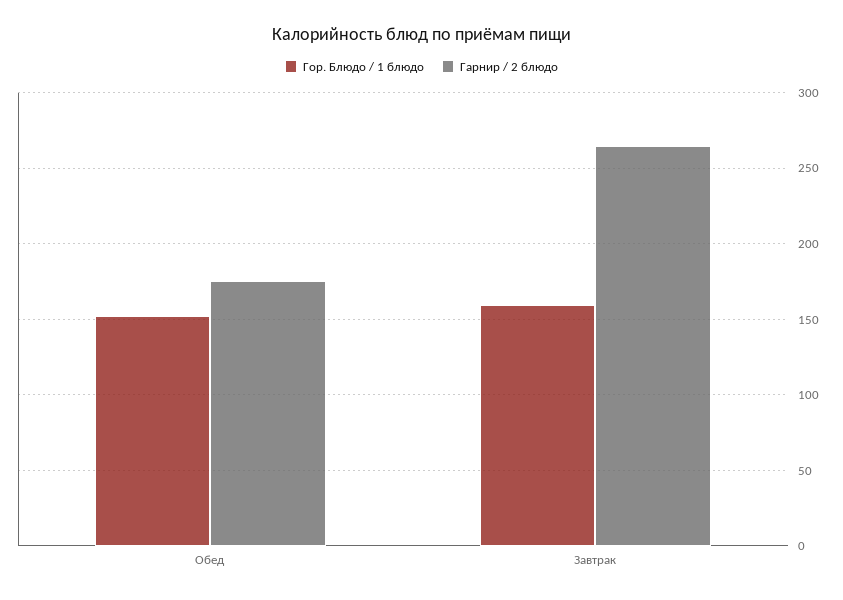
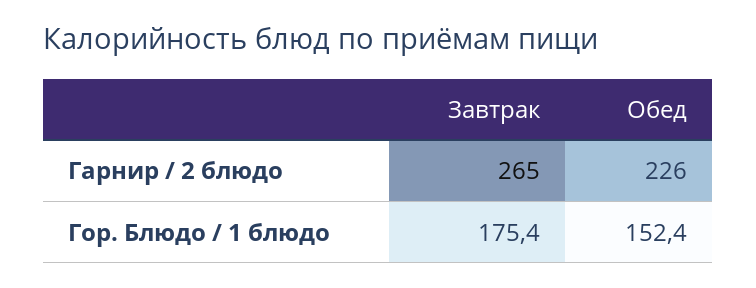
Гарнир / 2 блюдо, Обед: 175 -> 226
Гор. Блюдо / 1 блюдо, Завтрак: 160 -> 175.4

